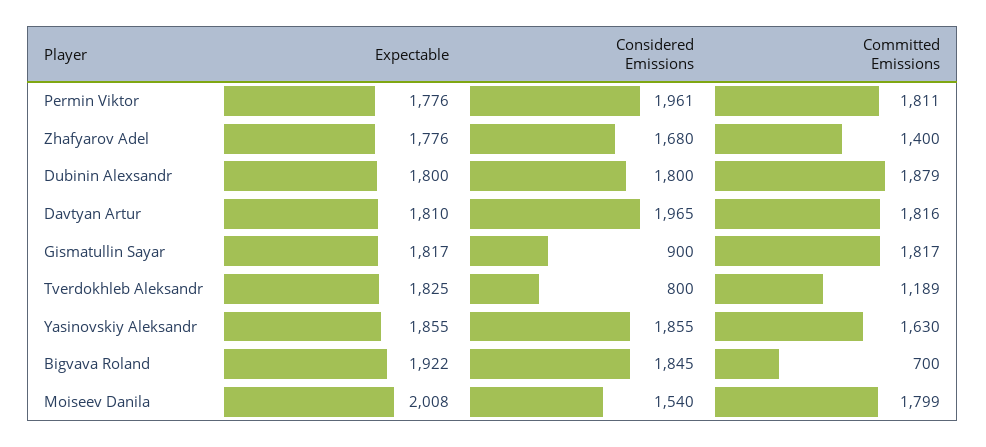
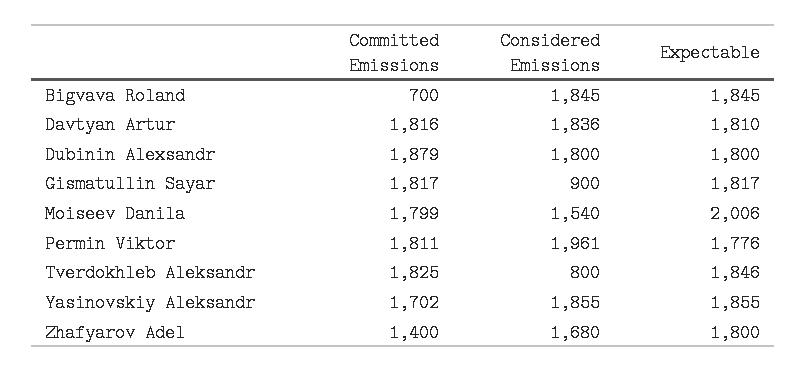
Expectable, Zhafyarov Adel: 1776 -> 1800
Considered Emissions, Davtyan Artur: 1965 -> 1836
Expectable, Tverdokhleb Aleksandr: 1825 -> 1846
Committed Emissions, Tverdokhleb Aleksandr: 1189 -> 1825
Committed Emissions, Yasinovskiy Aleksandr: 1630 -> 1702
Expectable, Bigvava Roland: 1922 -> 1845
Expectable, Moiseev Danila: 2008 -> 2006

